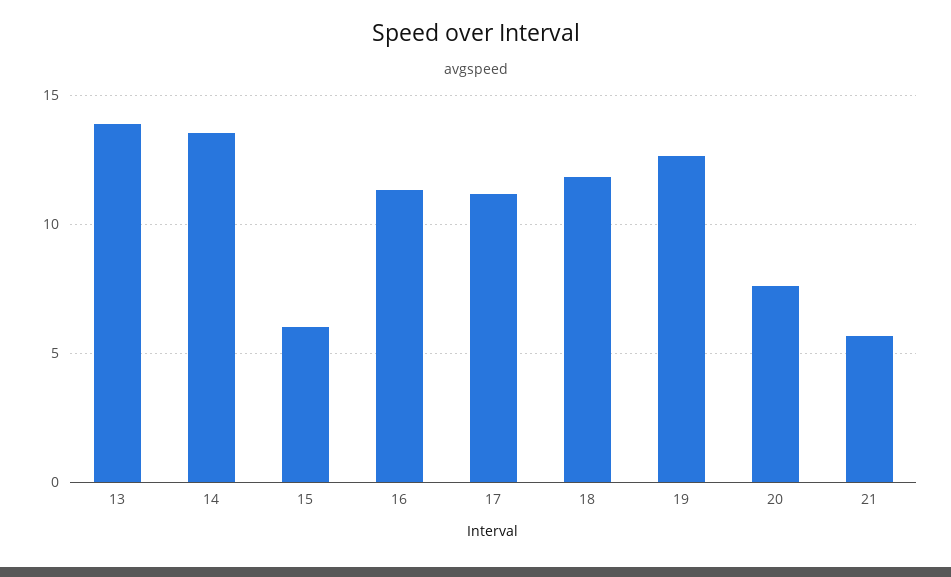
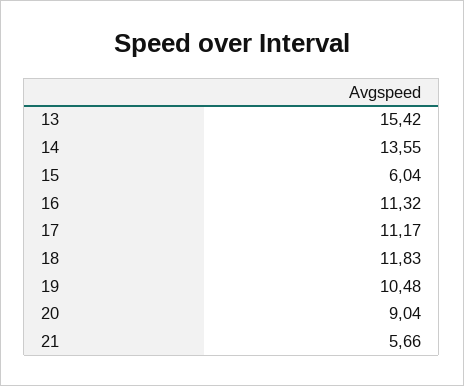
13: 14 -> 15.42
19: 12.5 -> 10.48
20: 7.5 -> 9.04

